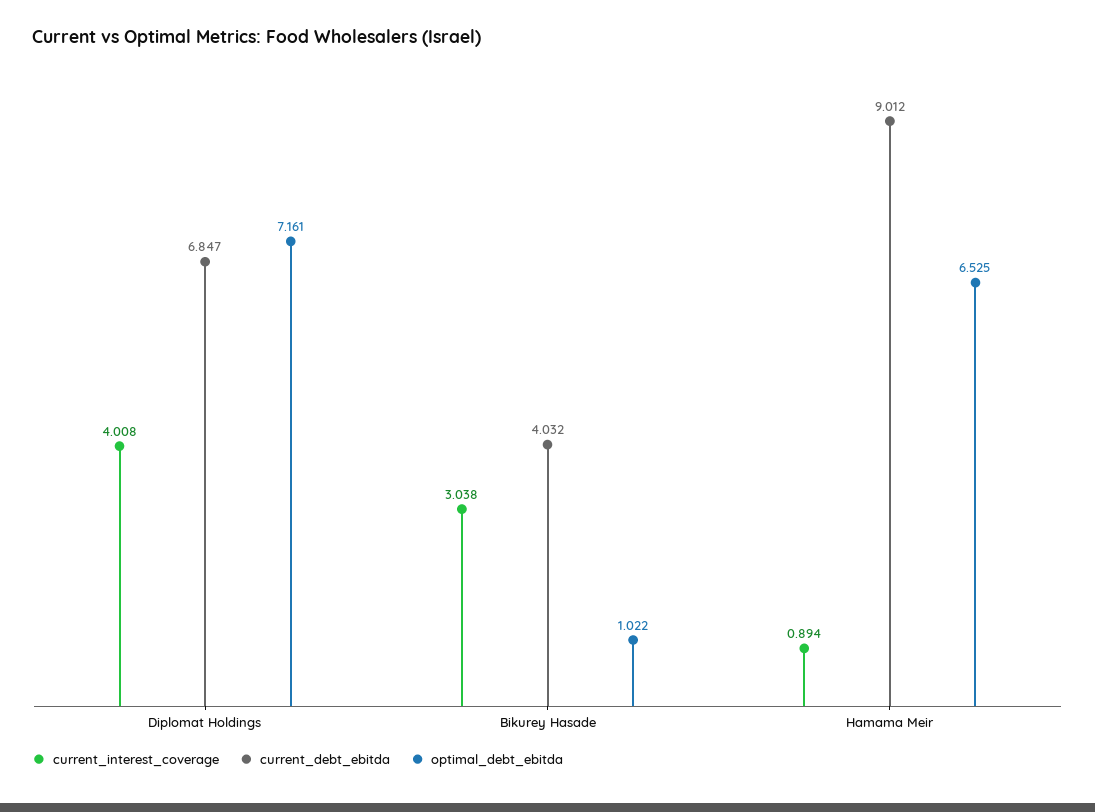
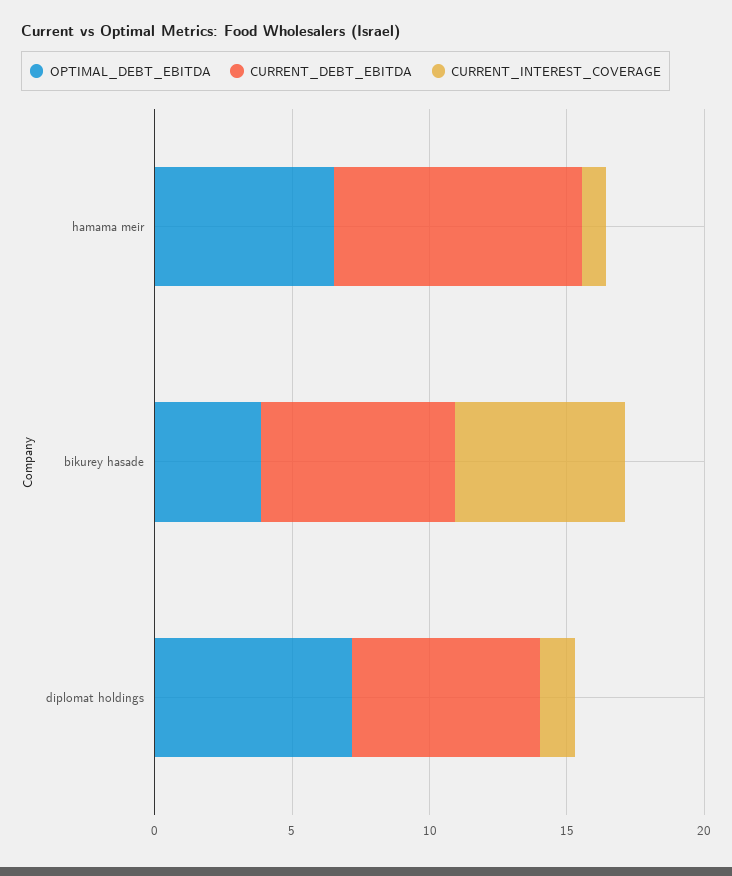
current_interest_coverage, Diplomat Holdings: 4.008 -> 1
current_interest_coverage, Bikurey Hasade: 3.038 -> 6
current_debt_ebitda, Bikurey Hasade: 4.032 -> 7
optimal_debt_ebitda, Bikurey Hasade: 1.022 -> 4

